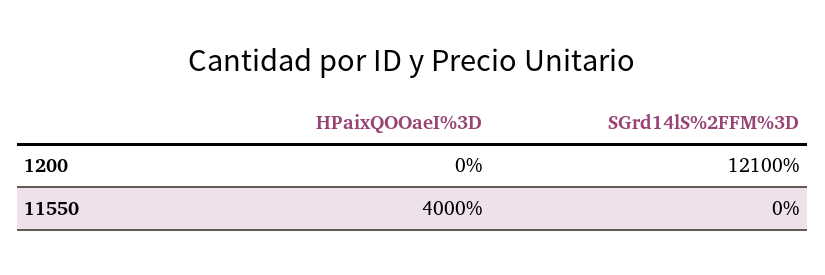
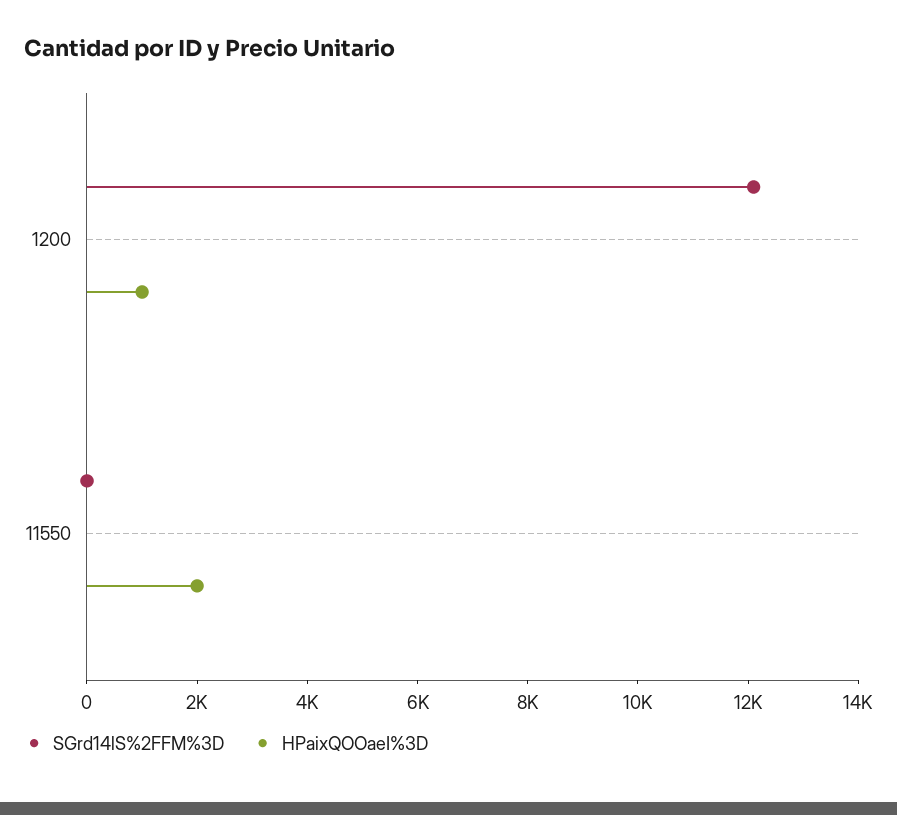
HPaixQOOaeI%3D, 1200: 0 -> 1000
HPaixQOOaeI%3D, 11550: 4000 -> 2000

